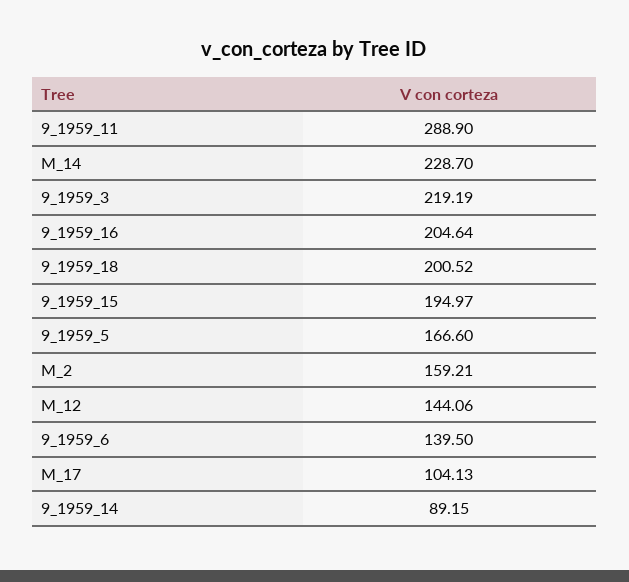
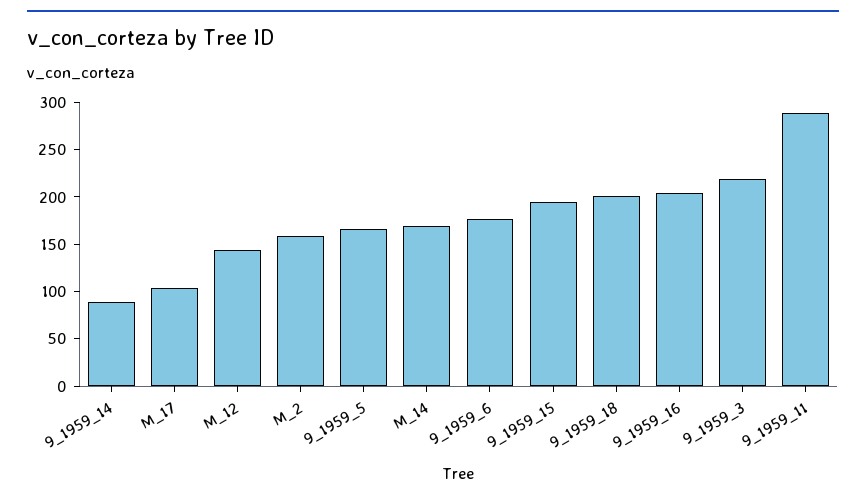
M_14: 228.7 -> 170
9_1959_6: 139.5 -> 180

